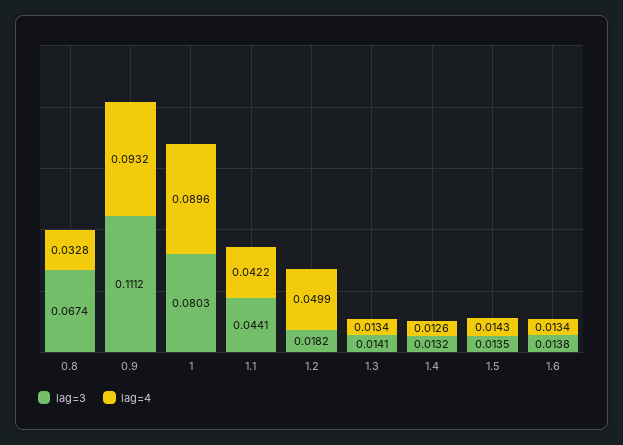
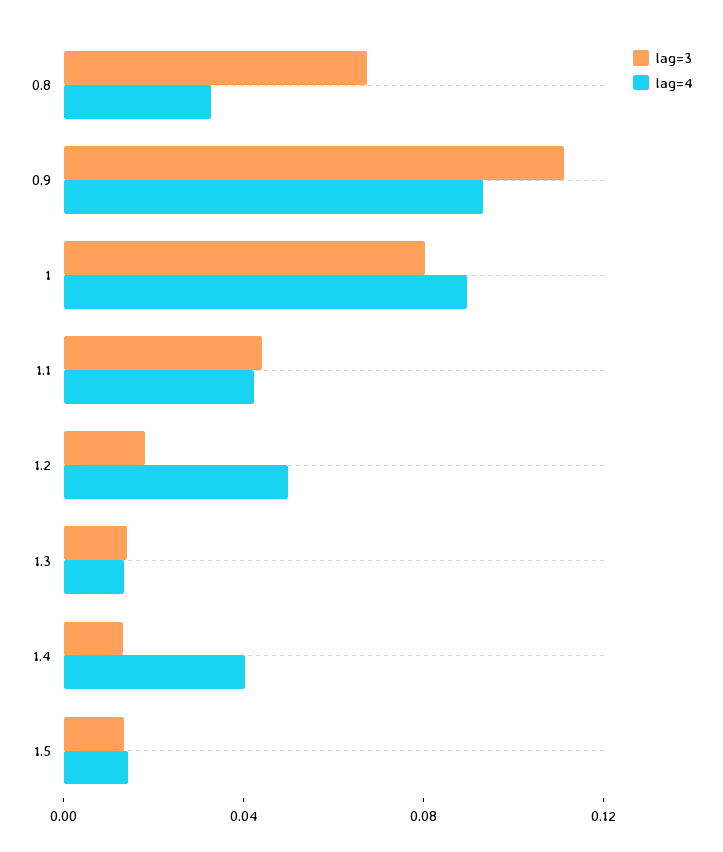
lag=4, 1.4: 0.0126 -> 0.04
lag=3, 1.6: 0.0138 -> none
lag=4, 1.6: 0.0134 -> none

